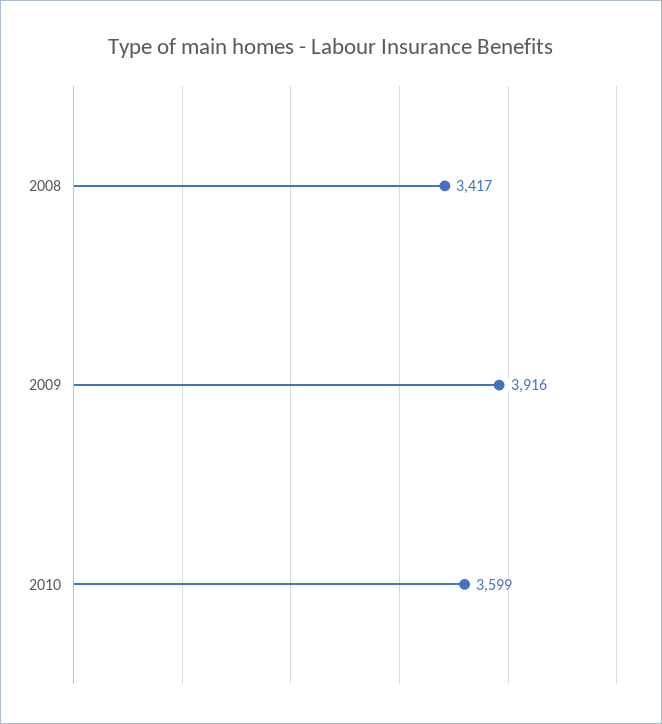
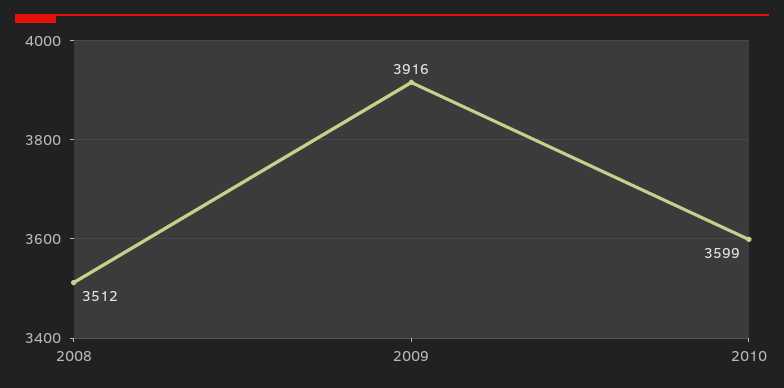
2008: 3417 -> 3512

